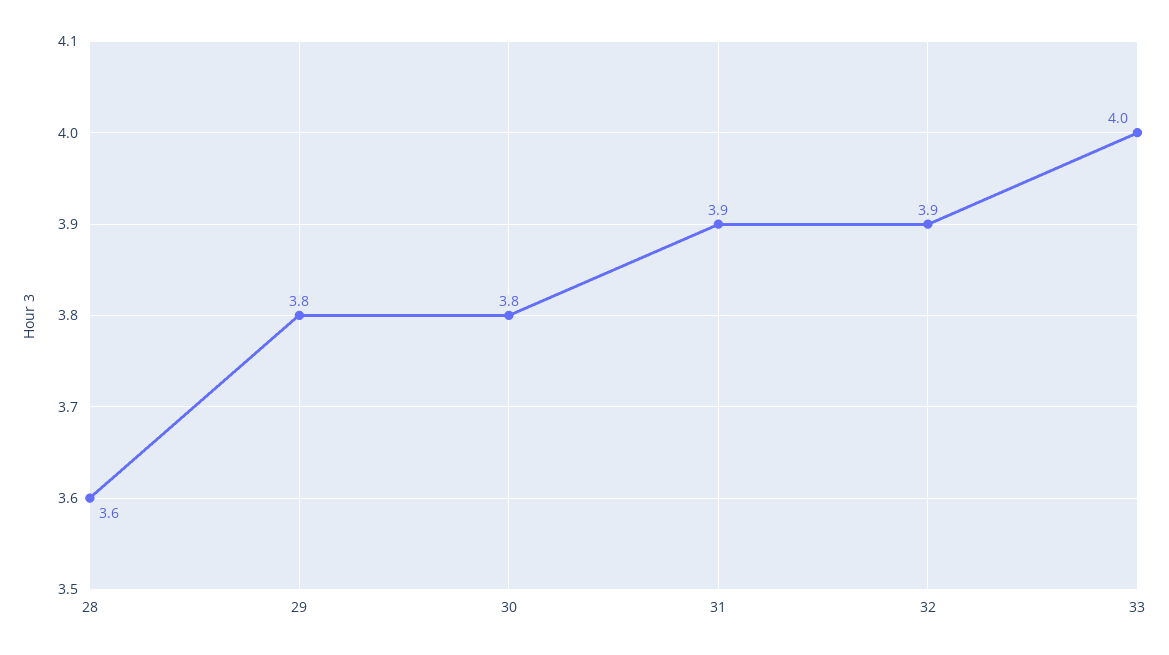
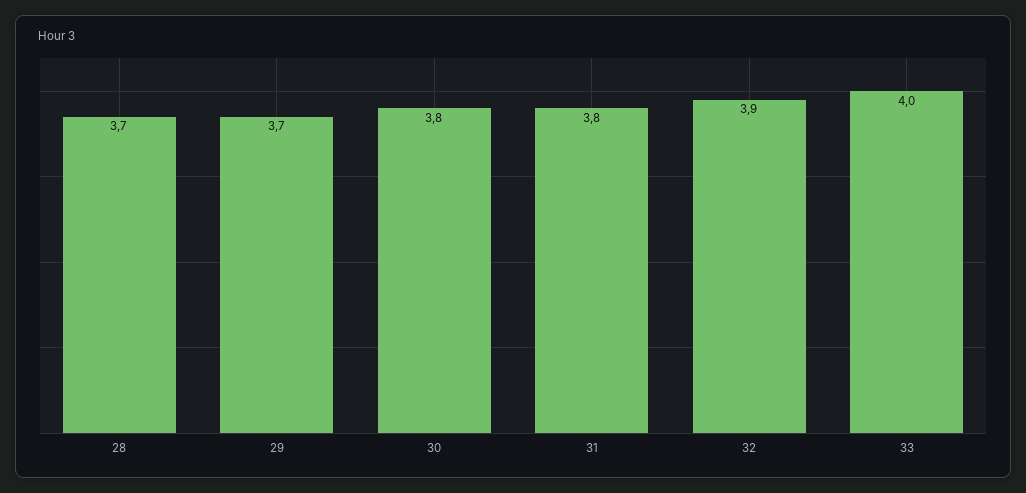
28: 3.6 -> 3.7
29: 3.8 -> 3.7
31: 3.9 -> 3.8

